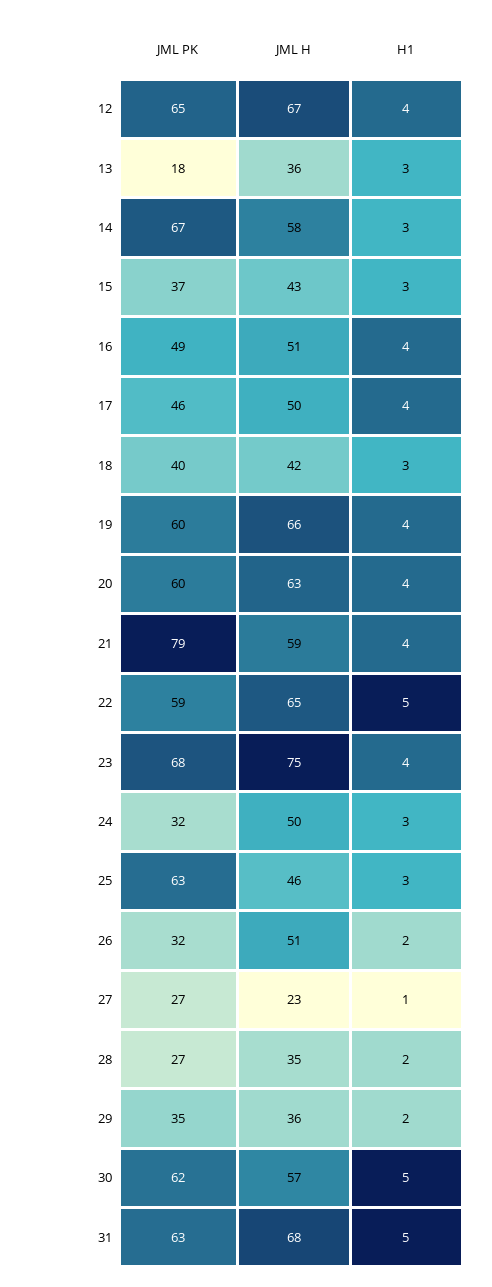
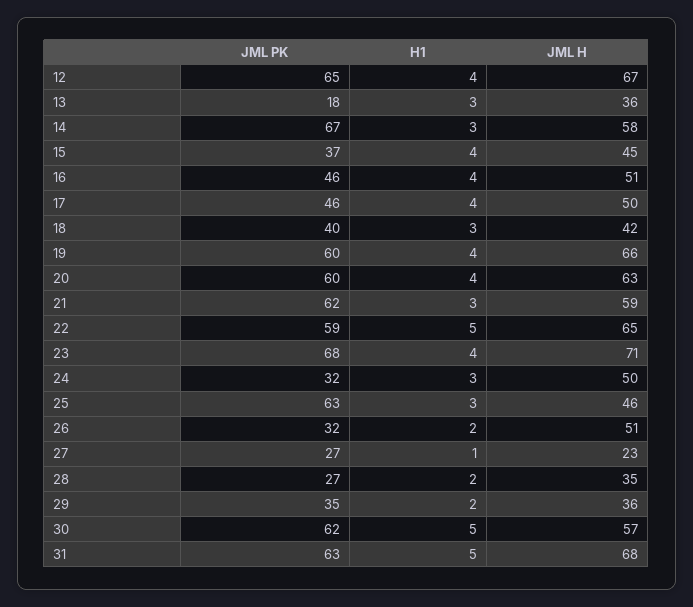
JML H, 15: 43 -> 45
H1, 15: 3 -> 4
JML PK, 16: 49 -> 46
JML PK, 21: 79 -> 62
H1, 21: 4 -> 3
JML H, 23: 75 -> 71

